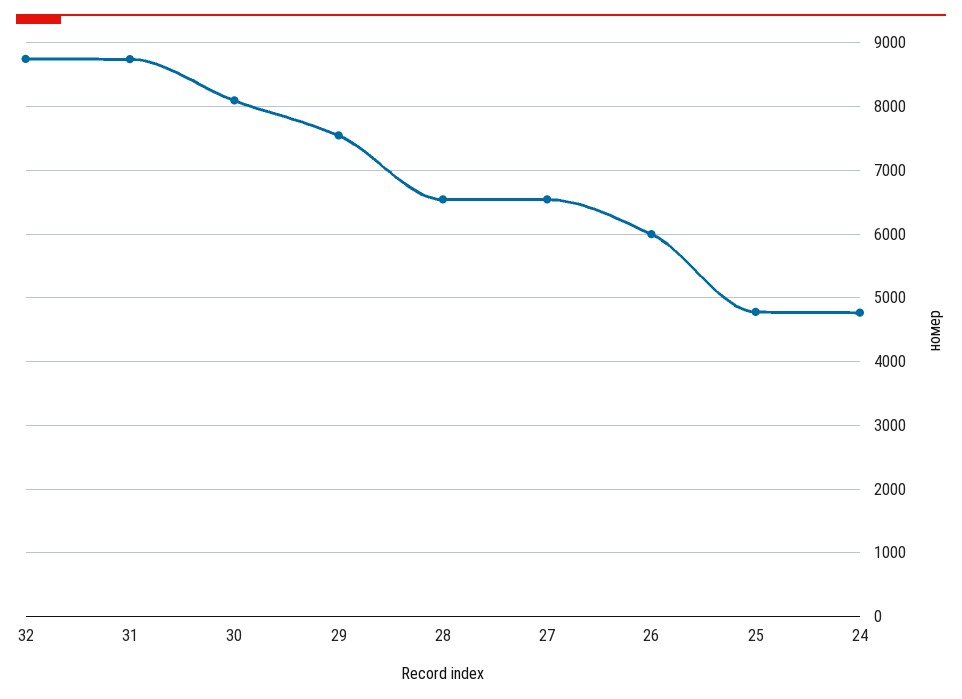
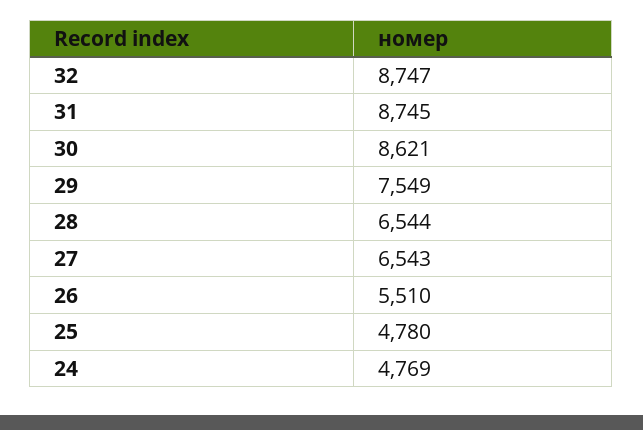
30: 8100 -> 8621
26: 6000 -> 5510

